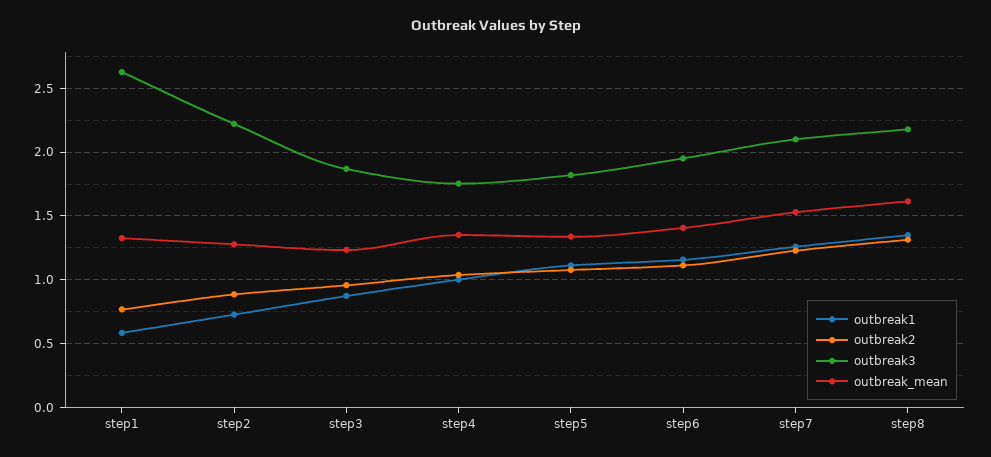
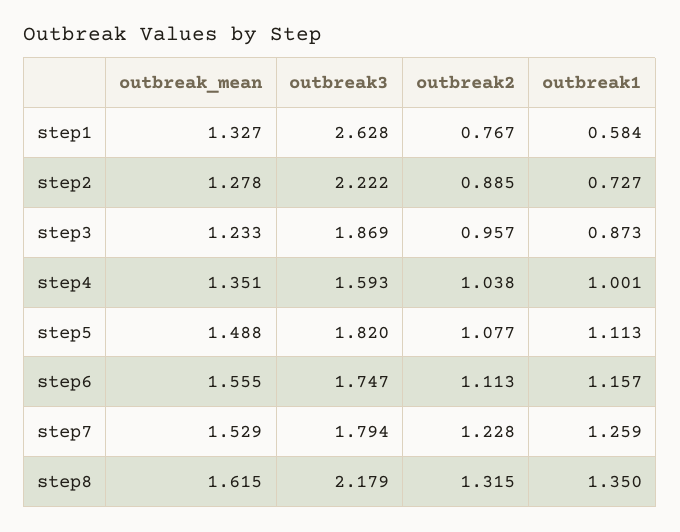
outbreak3, step4: 1.75 -> 1.593
outbreak_mean, step5: 1.35 -> 1.488
outbreak3, step6: 1.95 -> 1.747
outbreak_mean, step6: 1.4 -> 1.555
outbreak3, step7: 2.1 -> 1.794

